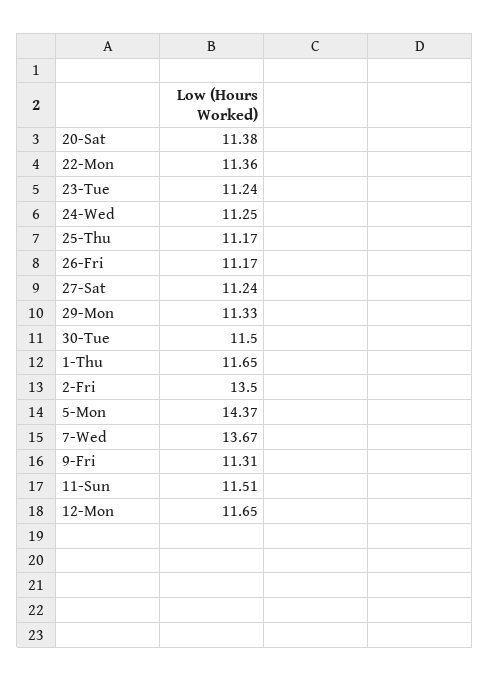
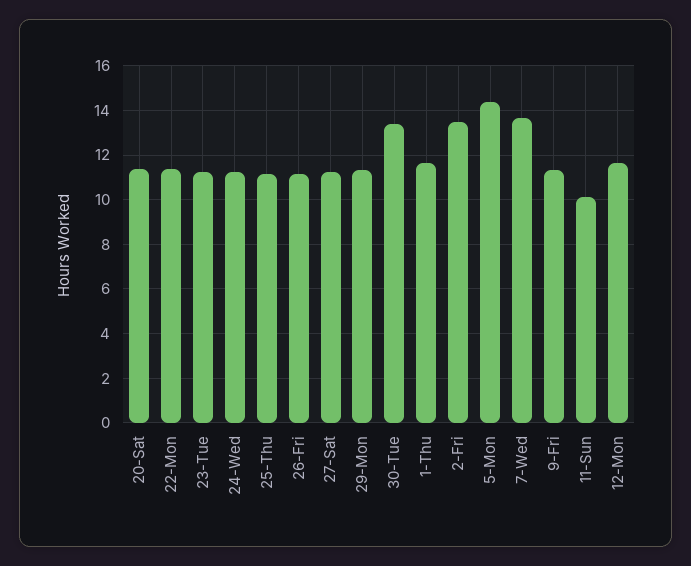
30-Tue: 11.5 -> 13.5
11-Sun: 11.51 -> 10

